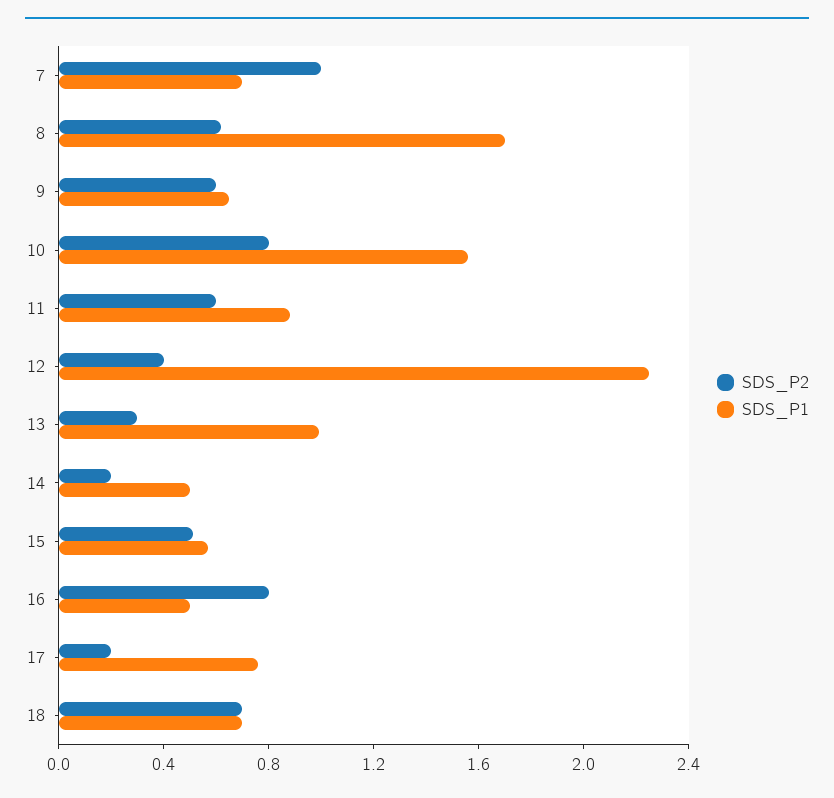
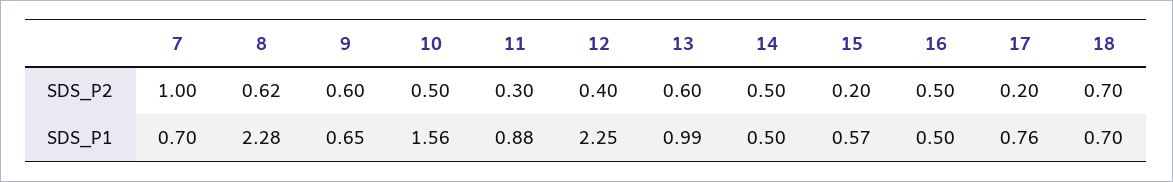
SDS_P1, 8: 1.7 -> 2.28
SDS_P2, 10: 0.8 -> 0.5
SDS_P2, 11: 0.6 -> 0.3
SDS_P2, 13: 0.3 -> 0.6
SDS_P2, 14: 0.2 -> 0.5
SDS_P2, 15: 0.5 -> 0.2
SDS_P2, 16: 0.8 -> 0.5

